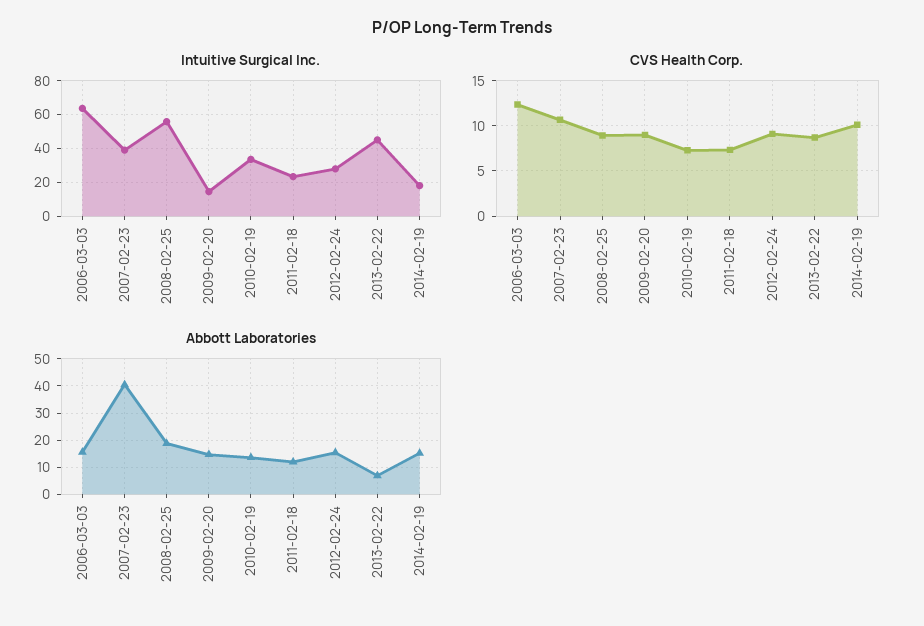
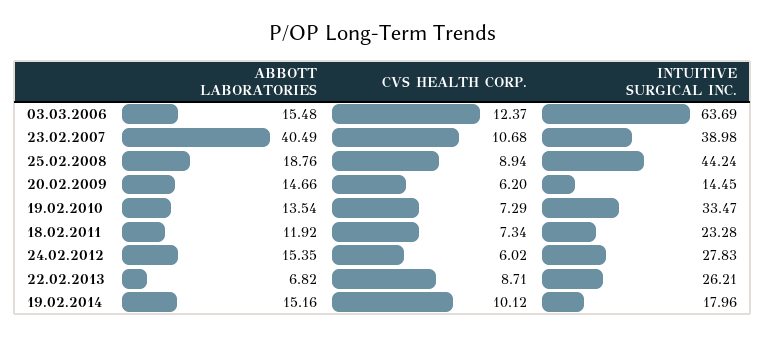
Intuitive Surgical Inc., 2008-02-25: 55 -> 44.24
Intuitive Surgical Inc., 2013-02-22: 45 -> 26.21
CVS Health Corp., 2009-02-20: 9 -> 6.2
CVS Health Corp., 2012-02-24: 9 -> 6.02

